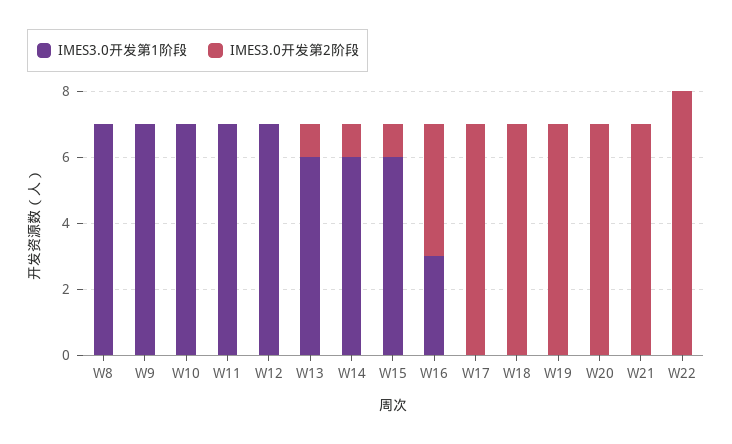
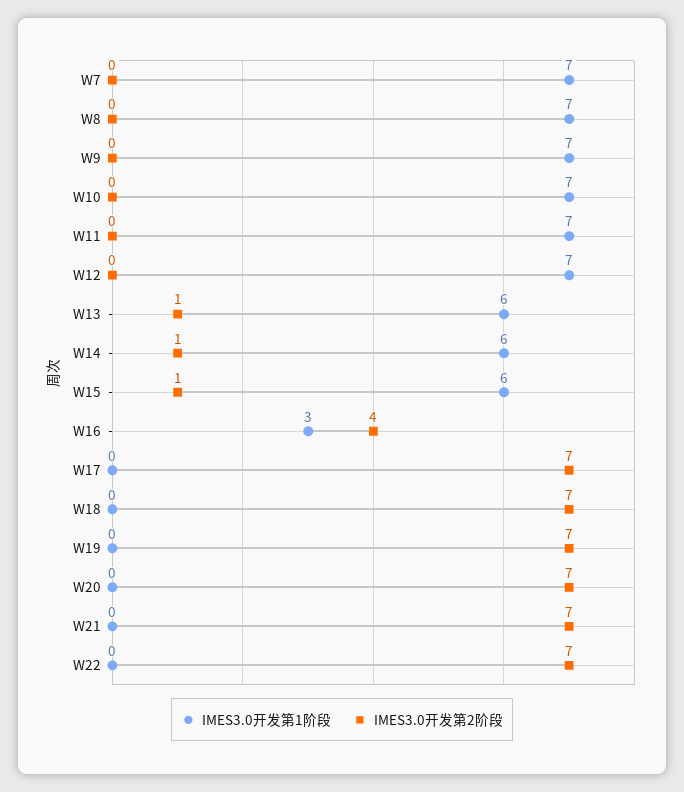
IMES3.0开发第2阶段, W22: 8 -> 7
IMES3.0开发第1阶段, W7: none -> 7
IMES3.0开发第2阶段, W7: none -> 0

